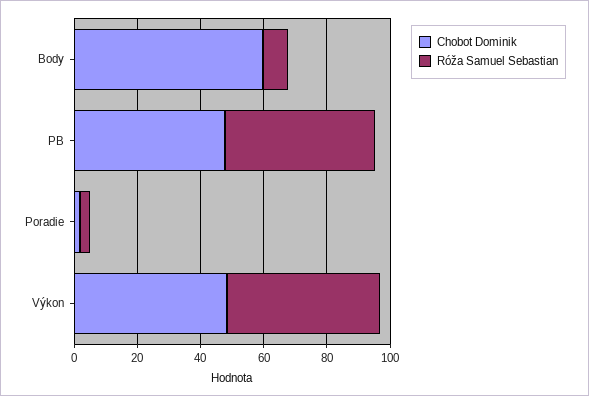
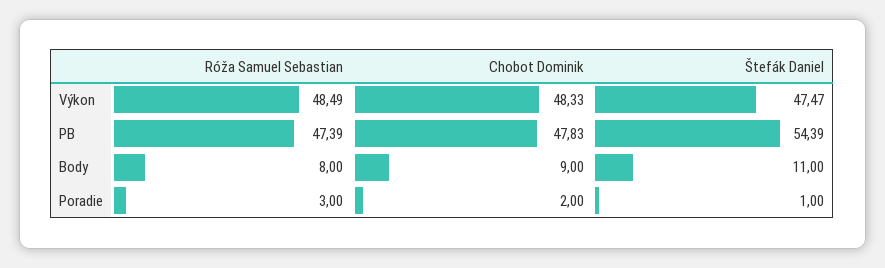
Chobot Dominik, Body: 60 -> 9
Štefák Daniel, Výkon: none -> 47.47
Štefák Daniel, PB: none -> 54.39
Štefák Daniel, Body: none -> 11
Štefák Daniel, Poradie: none -> 1

